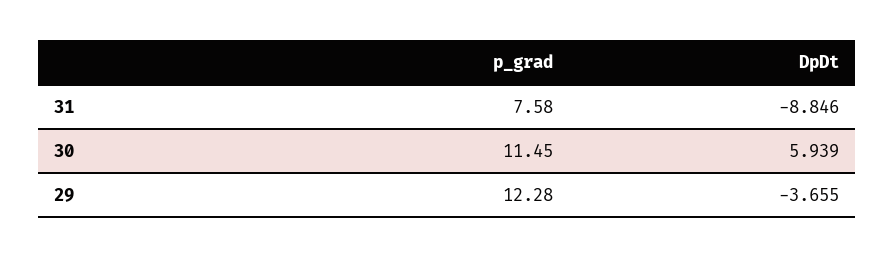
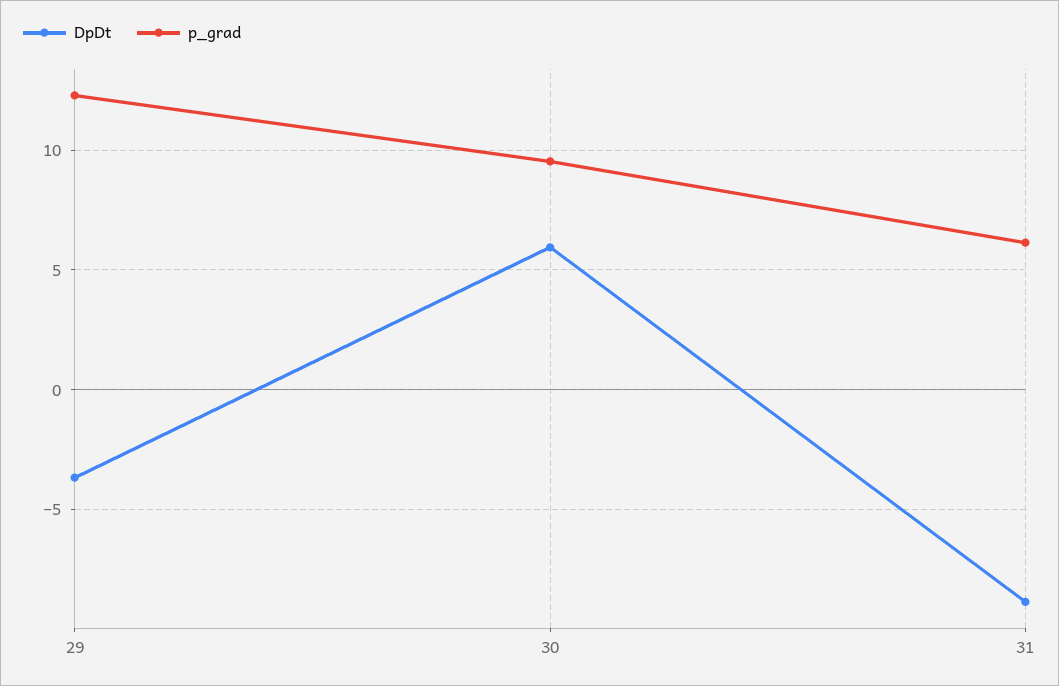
p_grad, 31: 7.58 -> 6
p_grad, 30: 11.45 -> 9.5

